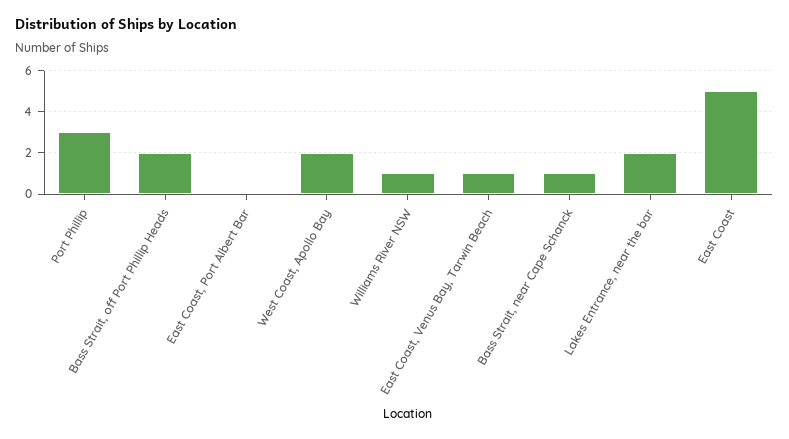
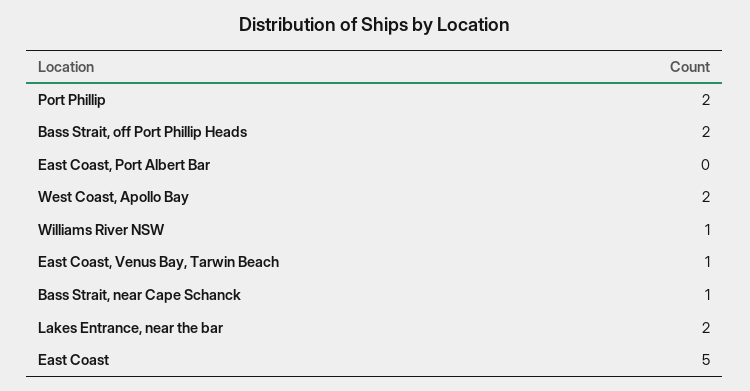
Port Phillip: 3 -> 2

